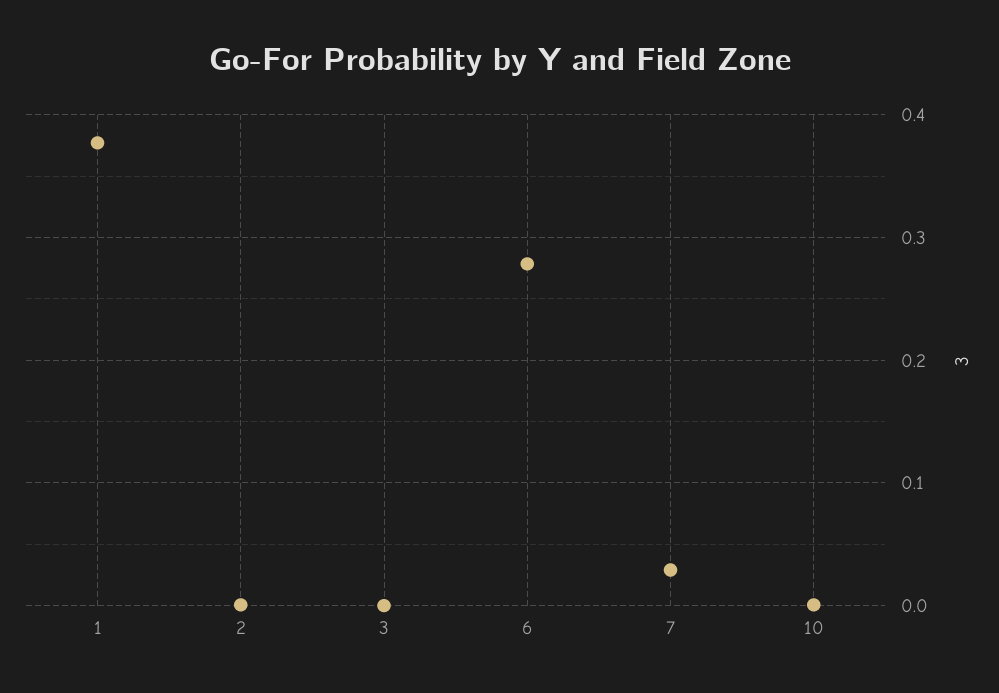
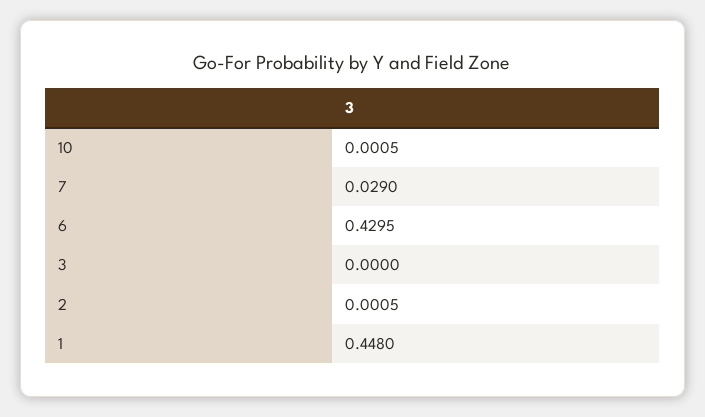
1: 0.38 -> 0.448
6: 0.28 -> 0.4295

